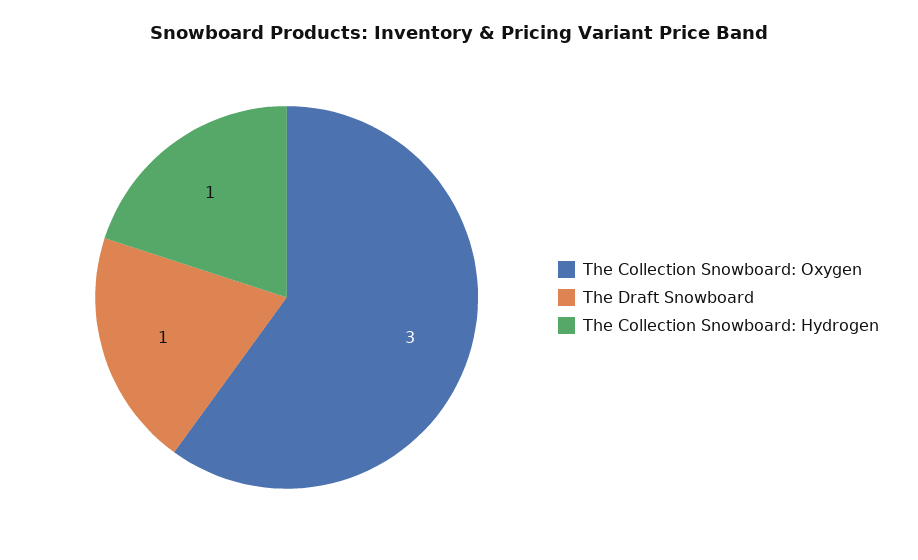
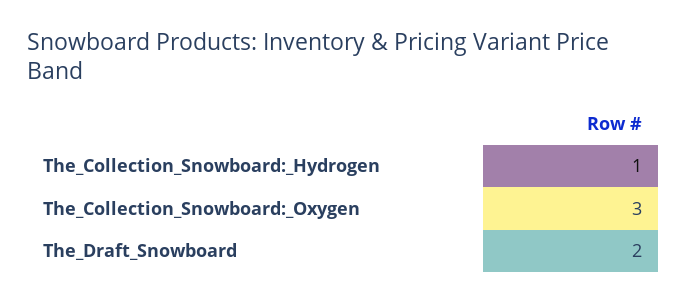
The Draft Snowboard: 1 -> 2

